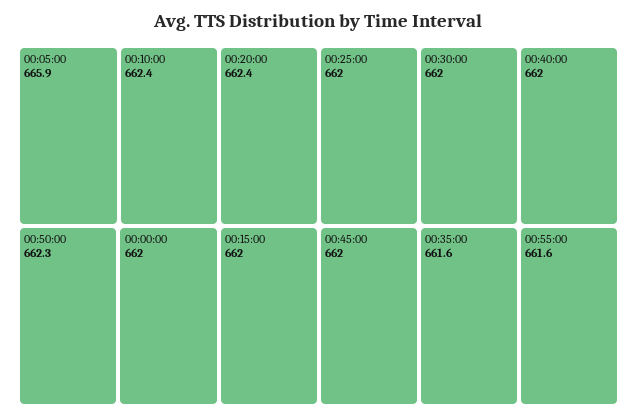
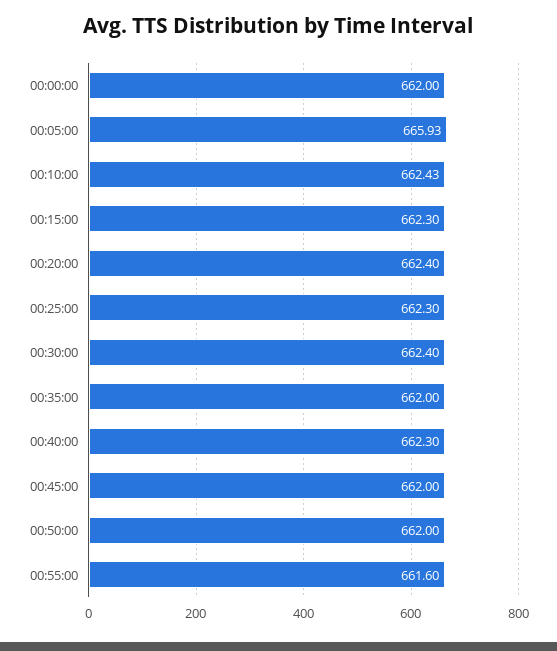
00:50:00: 662.3 -> 662
00:15:00: 662 -> 662.3
00:25:00: 662 -> 662.3
00:30:00: 662 -> 662.4
00:40:00: 662 -> 662.3
00:35:00: 661.6 -> 662

